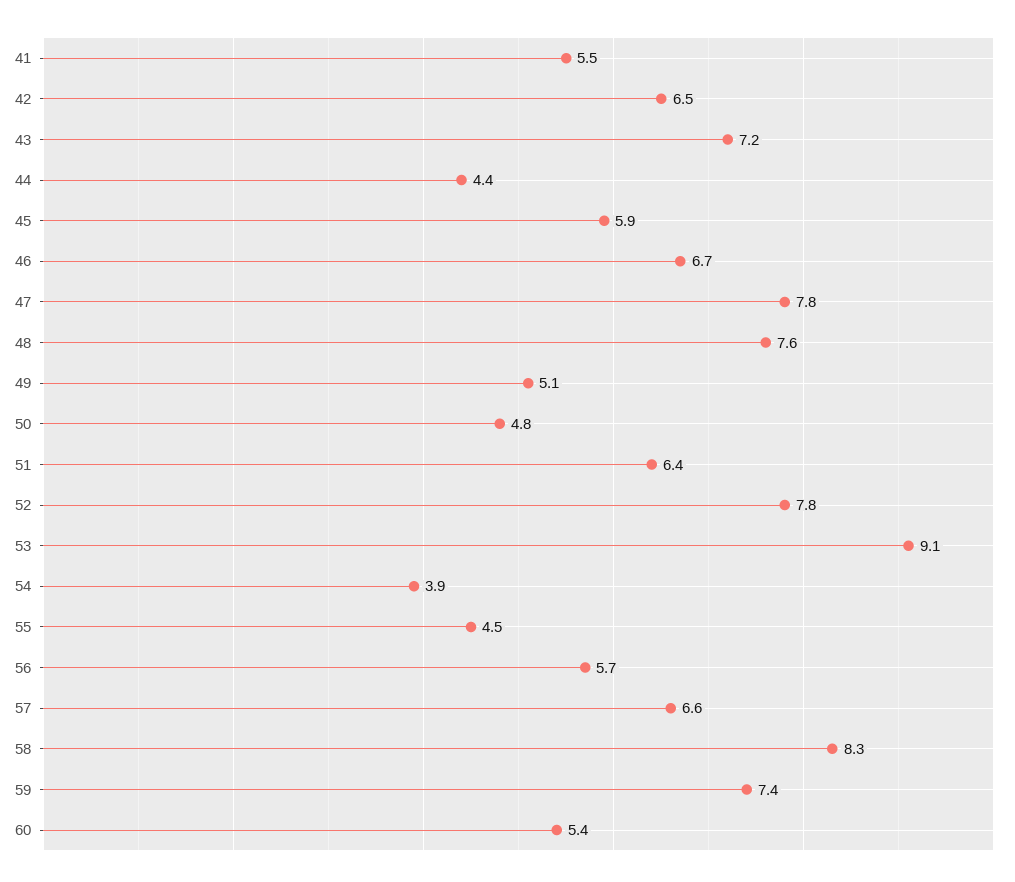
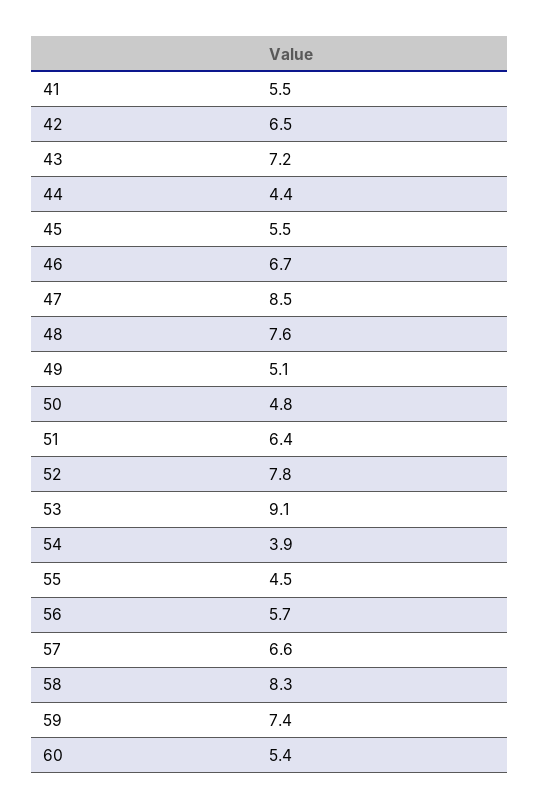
45: 5.9 -> 5.5
47: 7.8 -> 8.5

